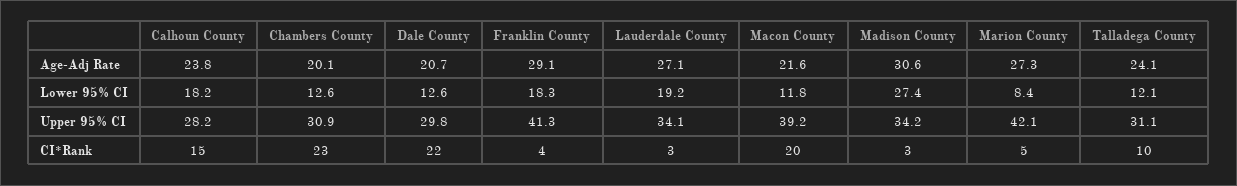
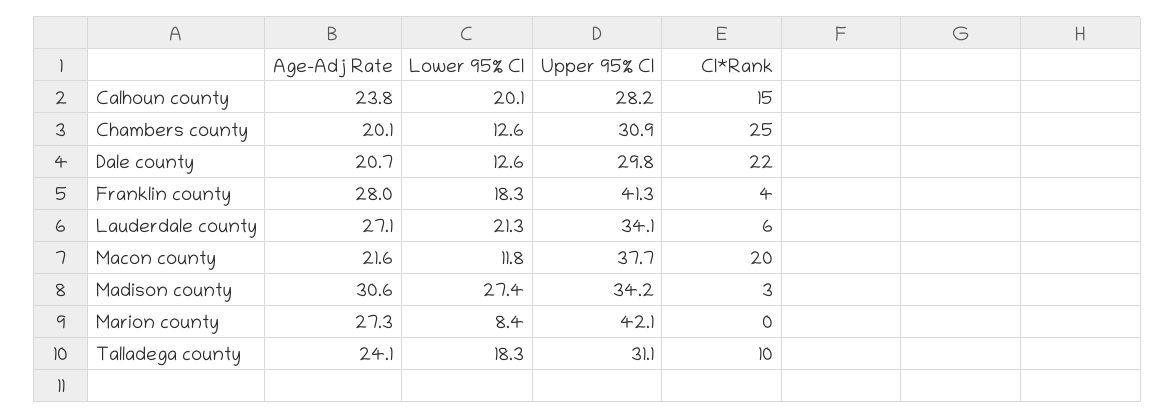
Franklin County, Age-Adj Rate: 29.1 -> 28
Calhoun County, Lower 95% CI: 18.2 -> 20.1
Lauderdale County, Lower 95% CI: 19.2 -> 21.3
Talladega County, Lower 95% CI: 12.1 -> 18.3
Macon County, Upper 95% CI: 39.2 -> 37.7
Chambers County, CI*Rank: 23 -> 25
Lauderdale County, CI*Rank: 3 -> 6
Marion County, CI*Rank: 5 -> 0

